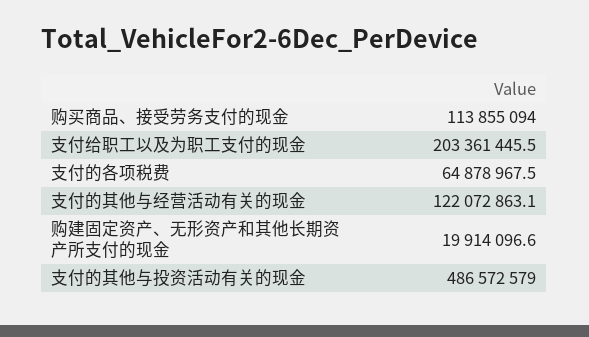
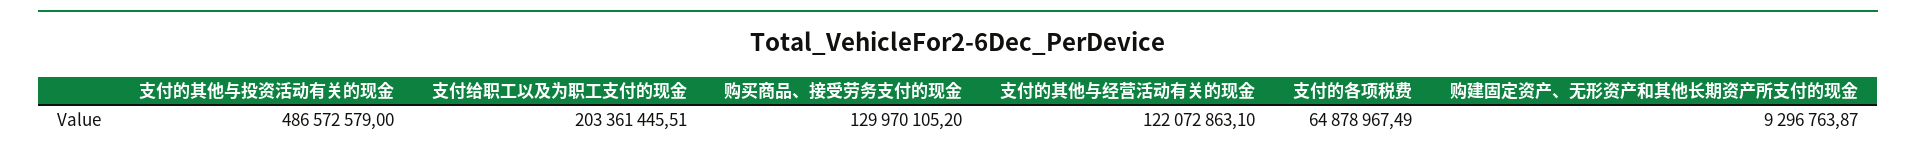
购买商品、接受劳务支付的现金: 113855094 -> 129970105.2
购建固定资产、无形资产和其他长期资产所支付的现金: 19914096.6 -> 9296763.87

